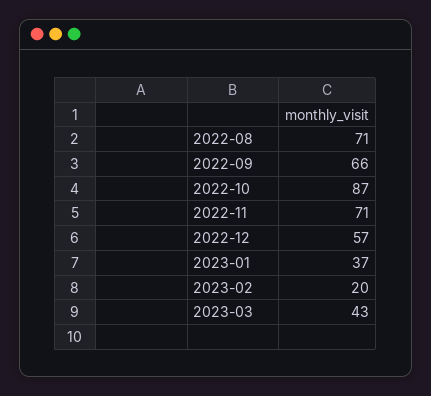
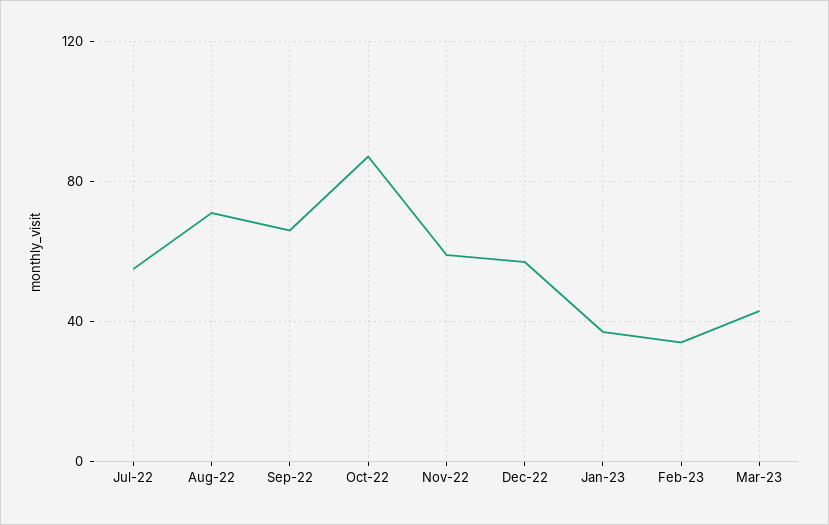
2022-11: 71 -> 60
2023-02: 20 -> 35
Jul-22: none -> 55

